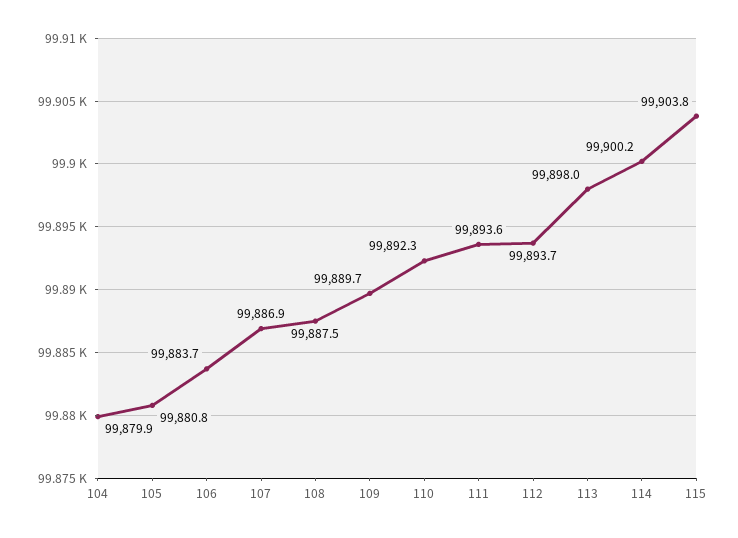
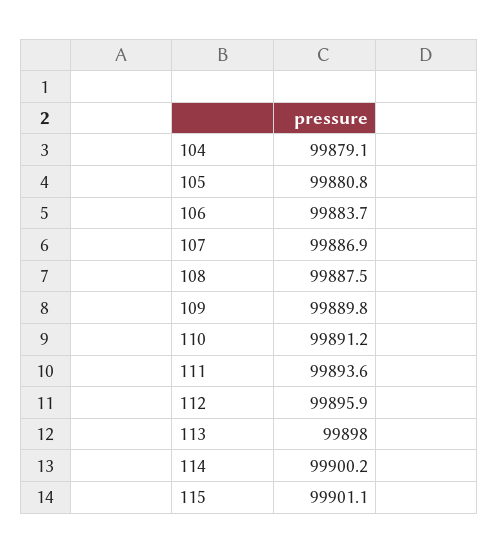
104: 99879.9 -> 99879.1
109: 99889.7 -> 99889.8
110: 99892.3 -> 99891.2
112: 99893.7 -> 99895.9
115: 99903.8 -> 99901.1

